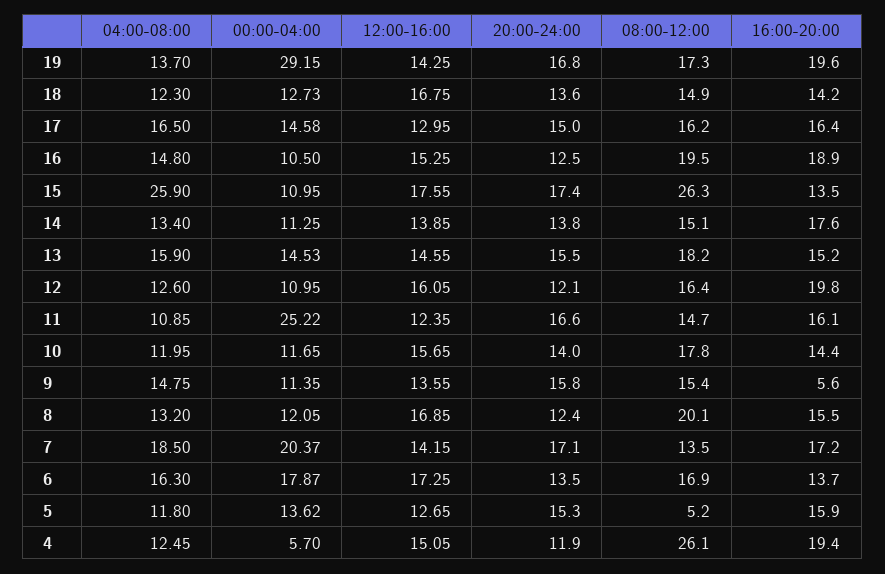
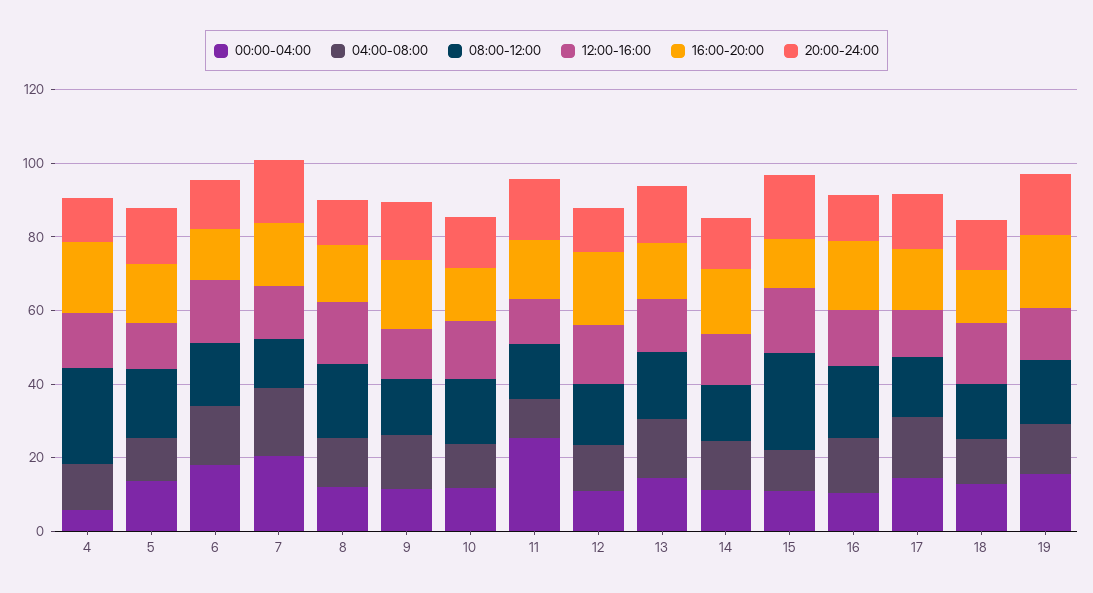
00:00-04:00, 19: 29.15 -> 15
04:00-08:00, 15: 25.9 -> 10
16:00-20:00, 9: 5.6 -> 20
08:00-12:00, 5: 5.2 -> 20

